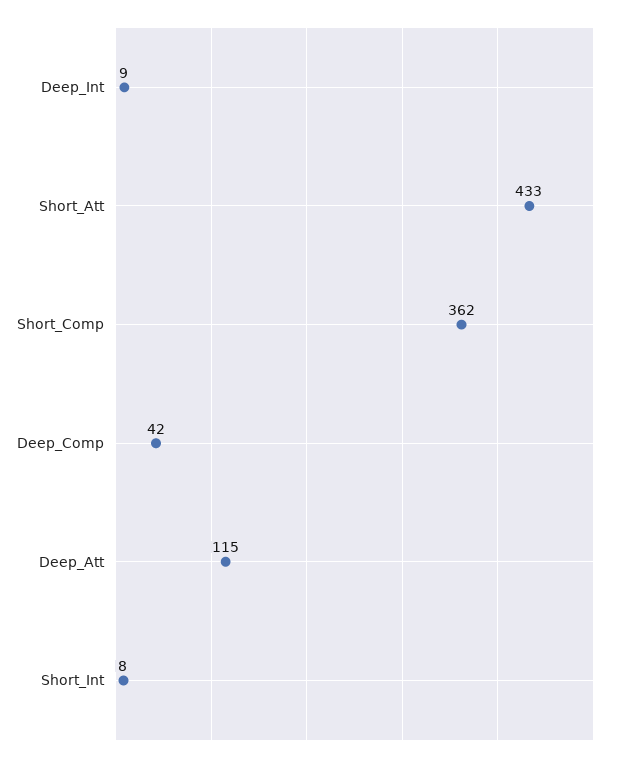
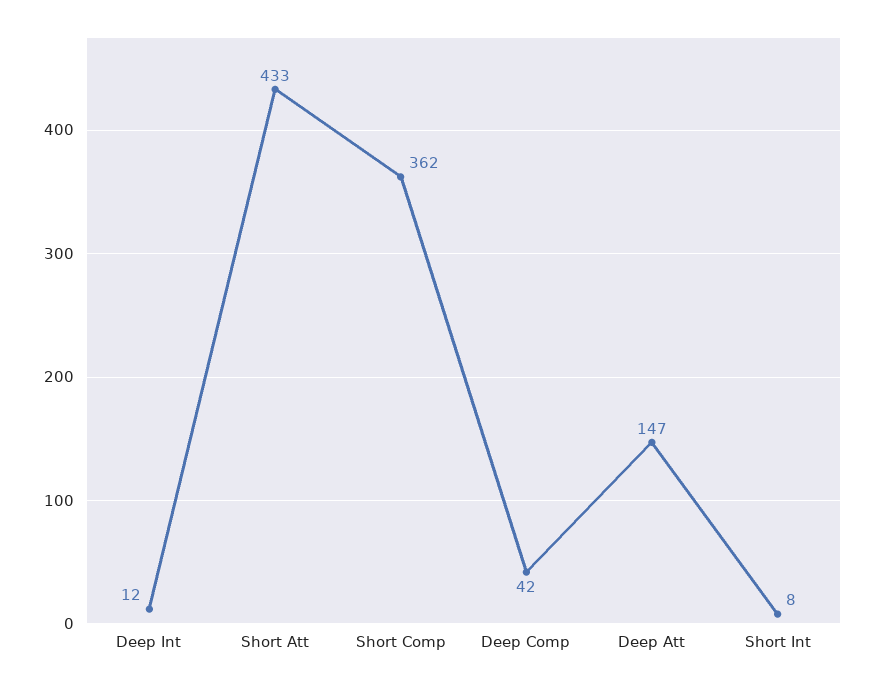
Deep_Int: 9 -> 12
Deep_Att: 115 -> 147

